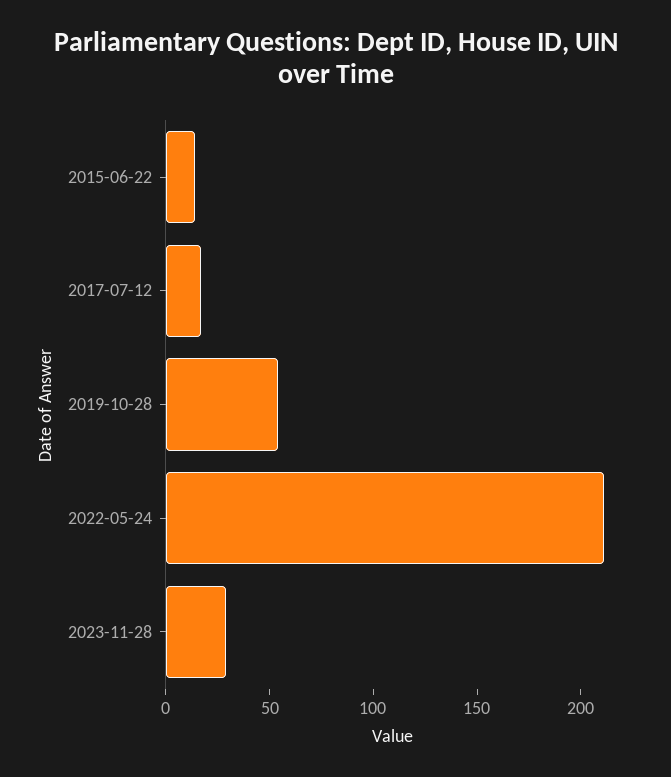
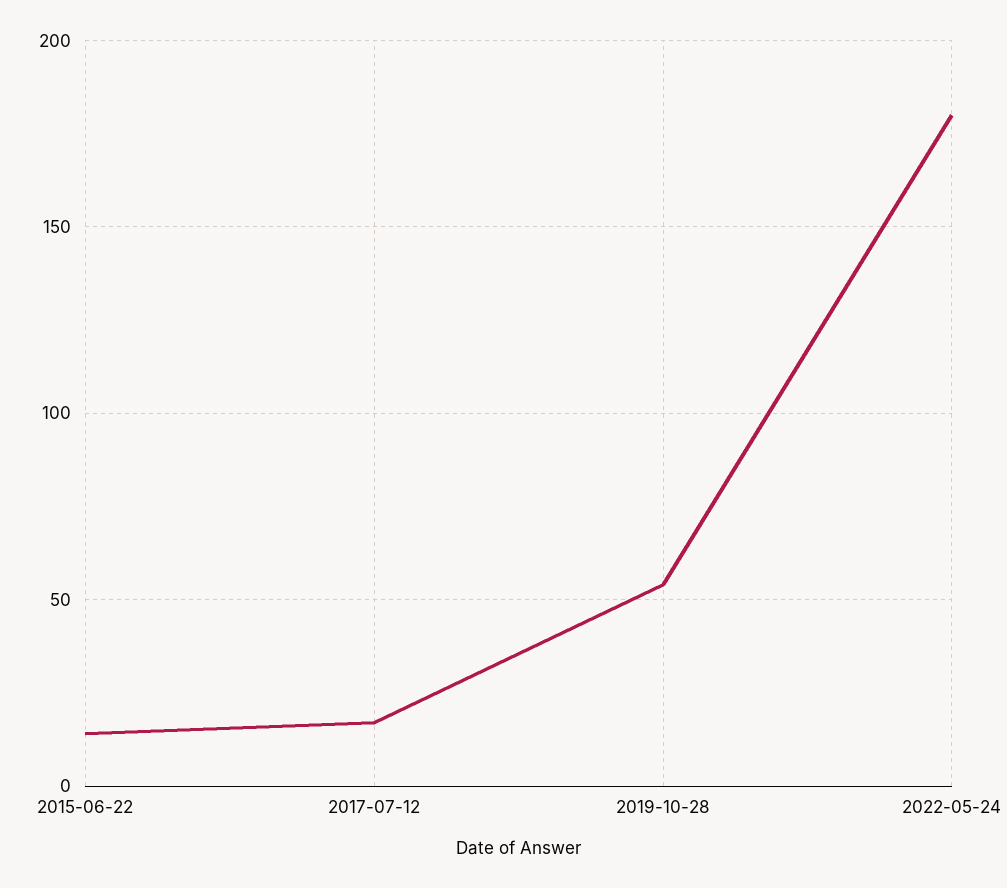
2022-05-24: 210 -> 180
2023-11-28: 30 -> none

